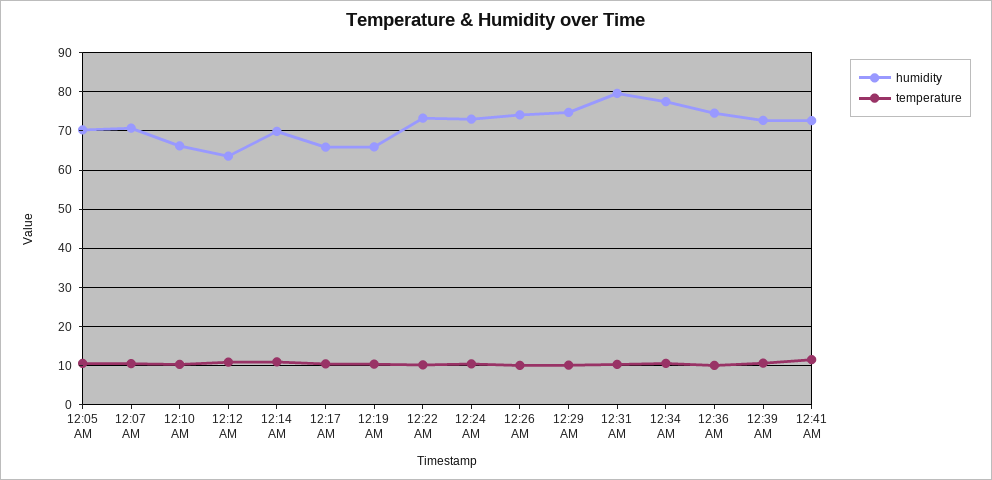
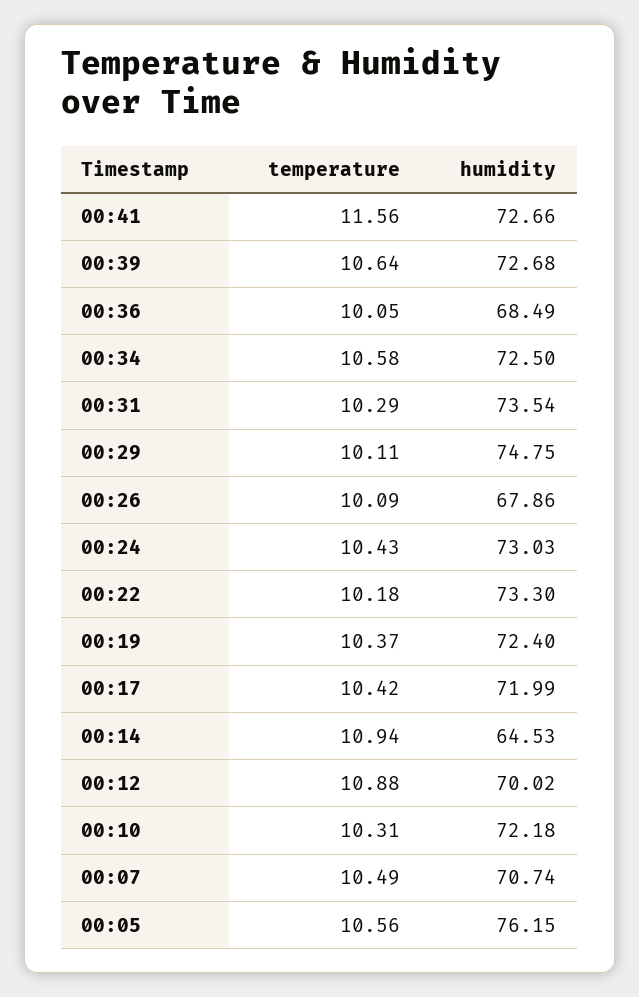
humidity, 12:05 AM: 70 -> 76.15
humidity, 12:10 AM: 66 -> 72.18
humidity, 12:12 AM: 64 -> 70.02
humidity, 12:14 AM: 70 -> 64.53
humidity, 12:17 AM: 66 -> 71.99
humidity, 12:19 AM: 66 -> 72.4
humidity, 12:26 AM: 74 -> 67.86
humidity, 12:31 AM: 80 -> 73.54
humidity, 12:34 AM: 78 -> 72.5
humidity, 12:36 AM: 74 -> 68.49

